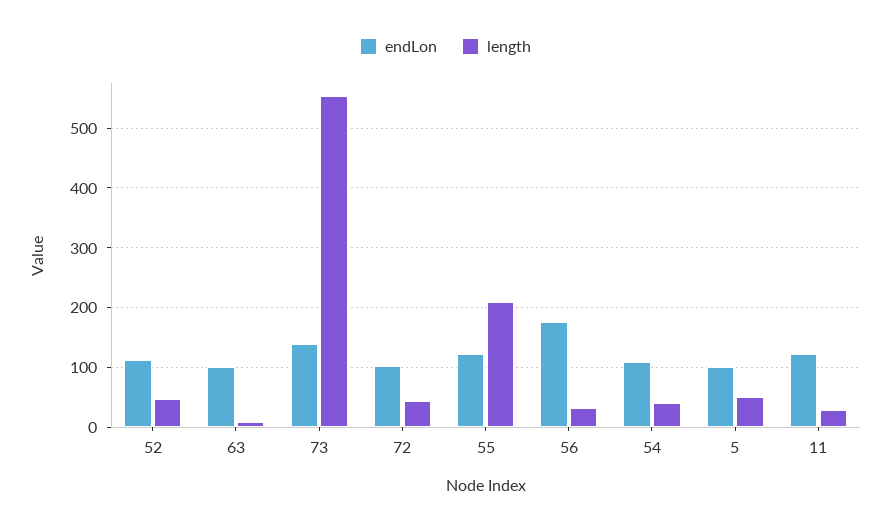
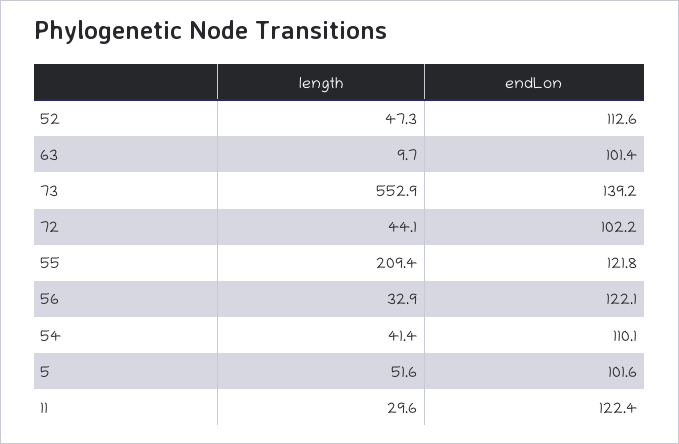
endLon, 56: 180 -> 122.1

